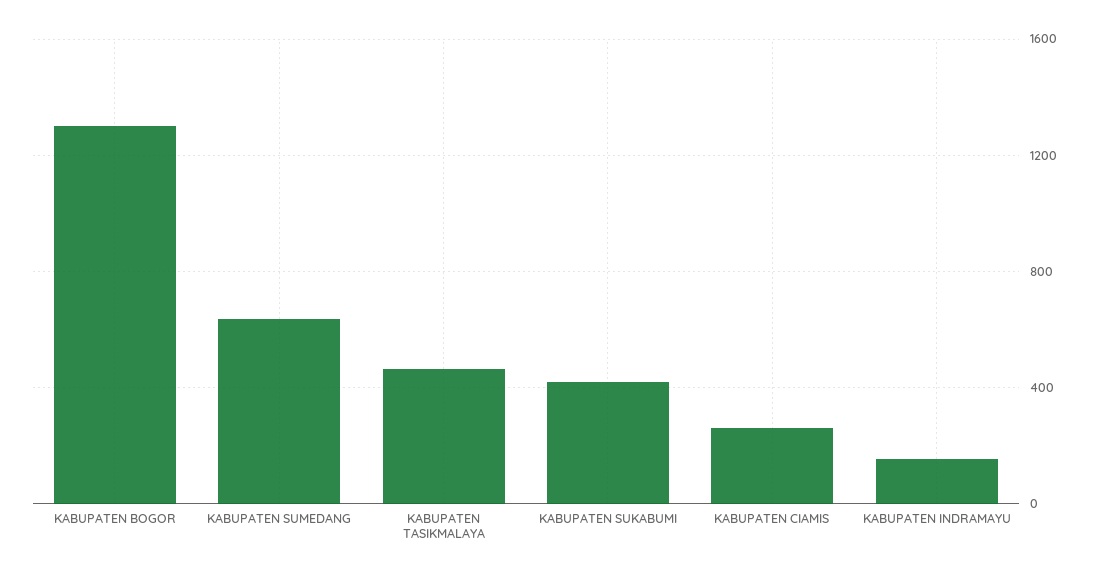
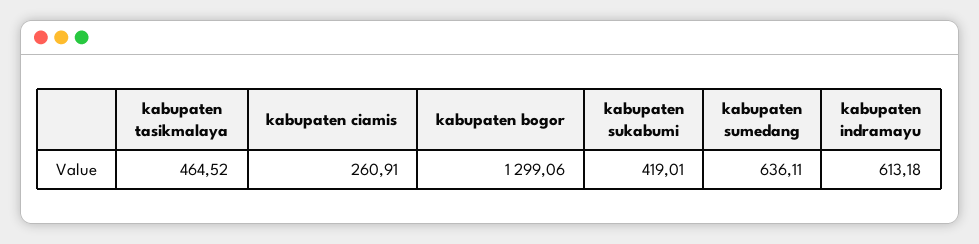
KABUPATEN INDRAMAYU: 150 -> 613.18

